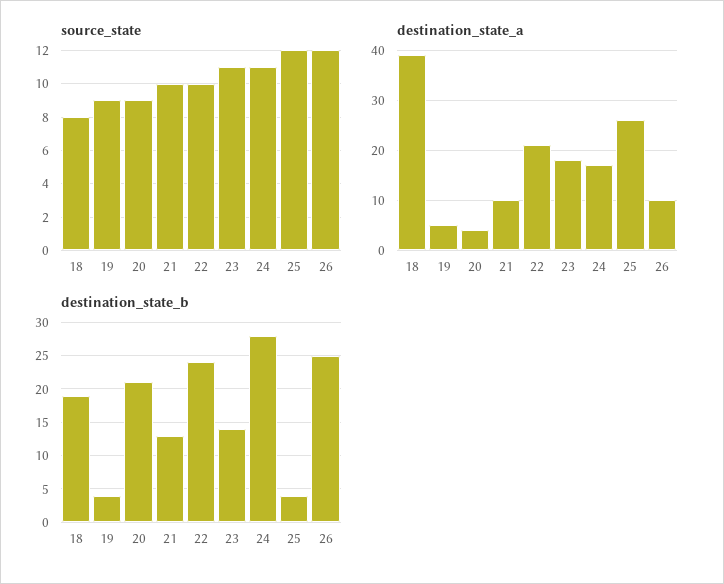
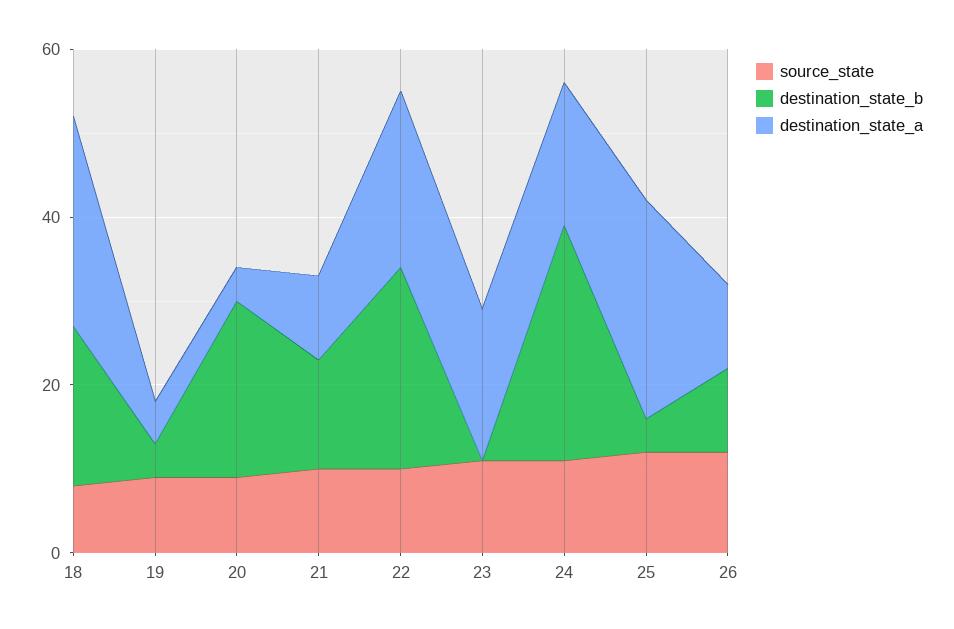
destination_state_a, 18: 40 -> 25
destination_state_b, 23: 14 -> 0
destination_state_b, 26: 25 -> 10

